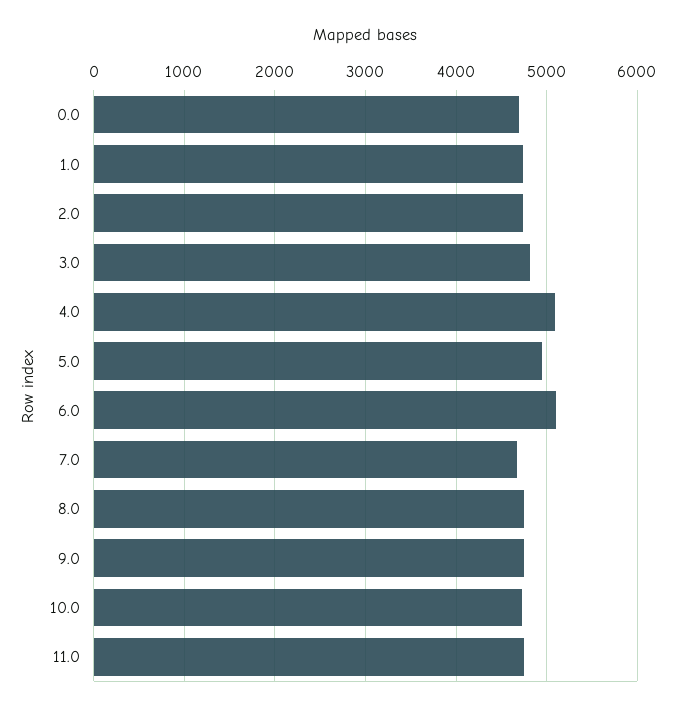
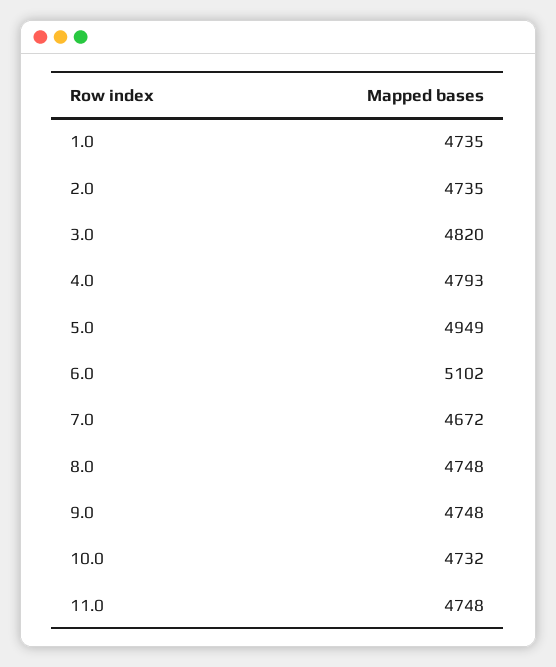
0.0: 4700 -> none
4.0: 5100 -> 4793

